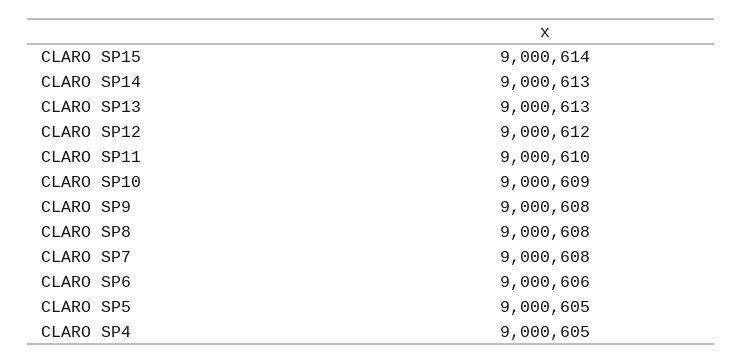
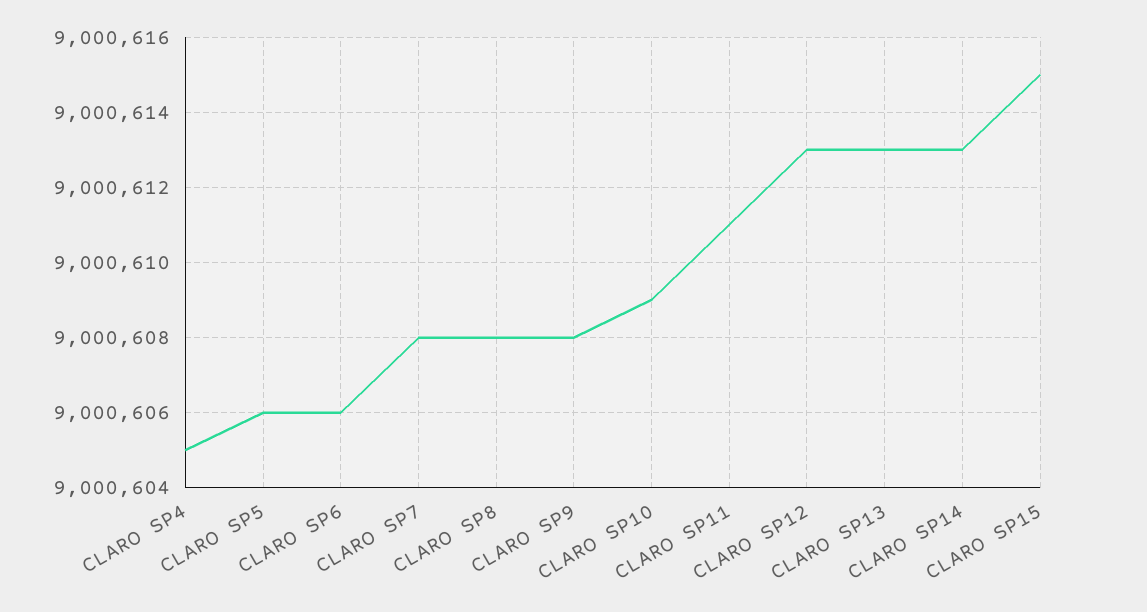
CLARO SP15: 9000614 -> 9000615
CLARO SP12: 9000612 -> 9000613
CLARO SP11: 9000610 -> 9000611
CLARO SP5: 9000605 -> 9000606

